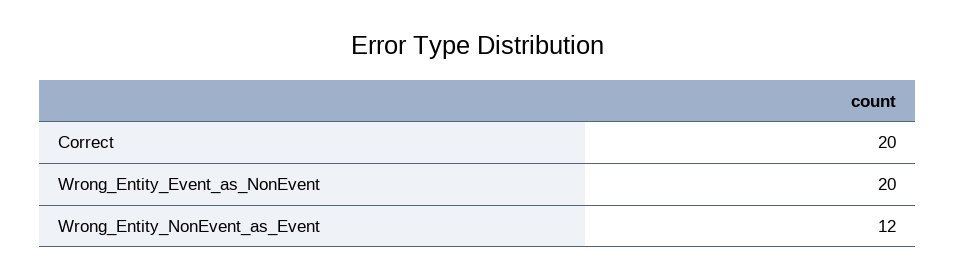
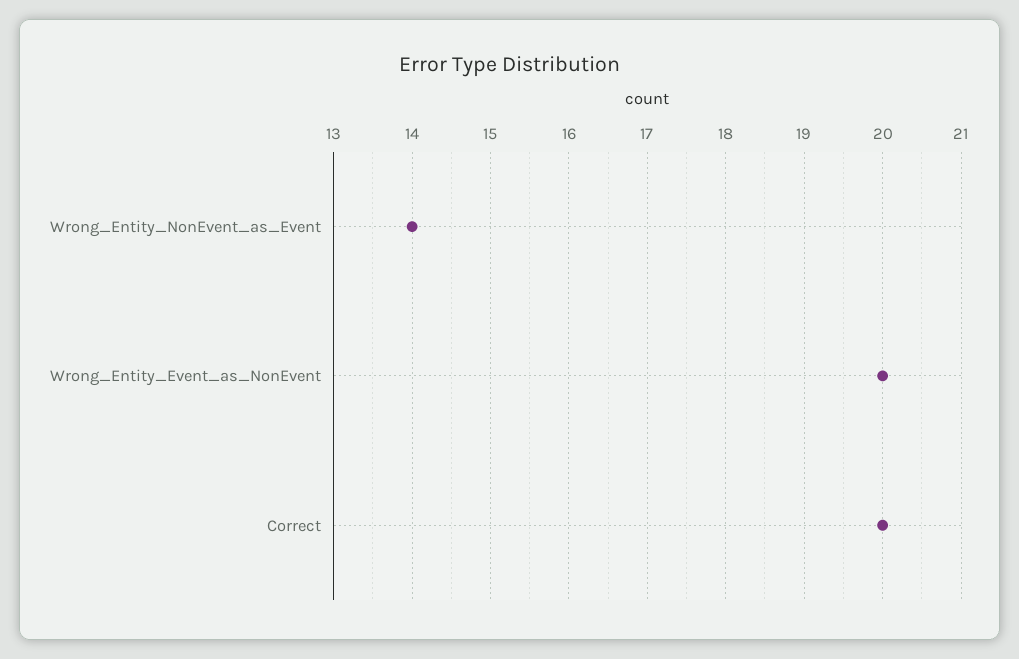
Wrong_Entity_NonEvent_as_Event: 12 -> 14

